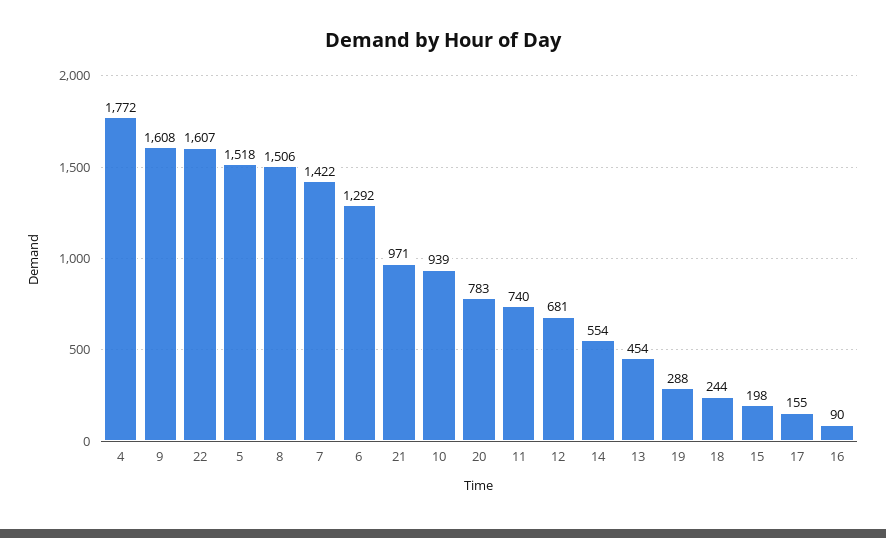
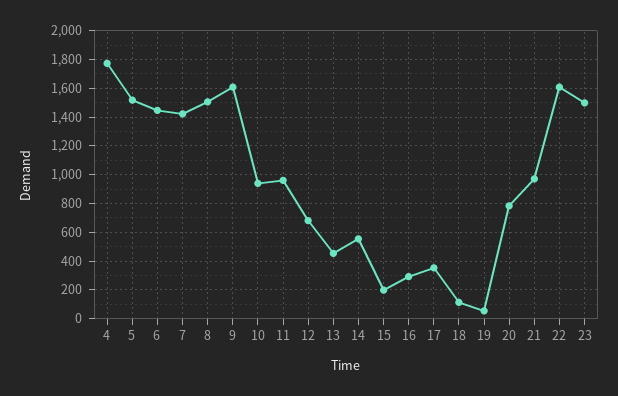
6: 1292 -> 1450
11: 740 -> 950
19: 288 -> 50
18: 244 -> 100
17: 155 -> 350
16: 90 -> 300
23: none -> 1500

